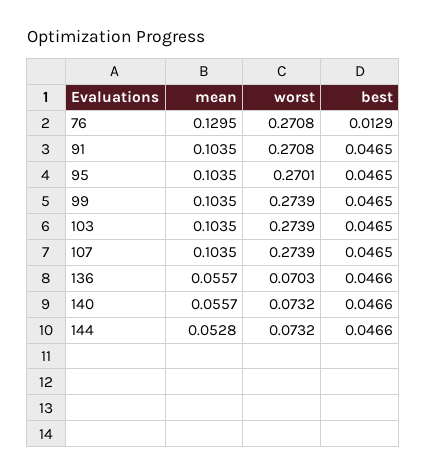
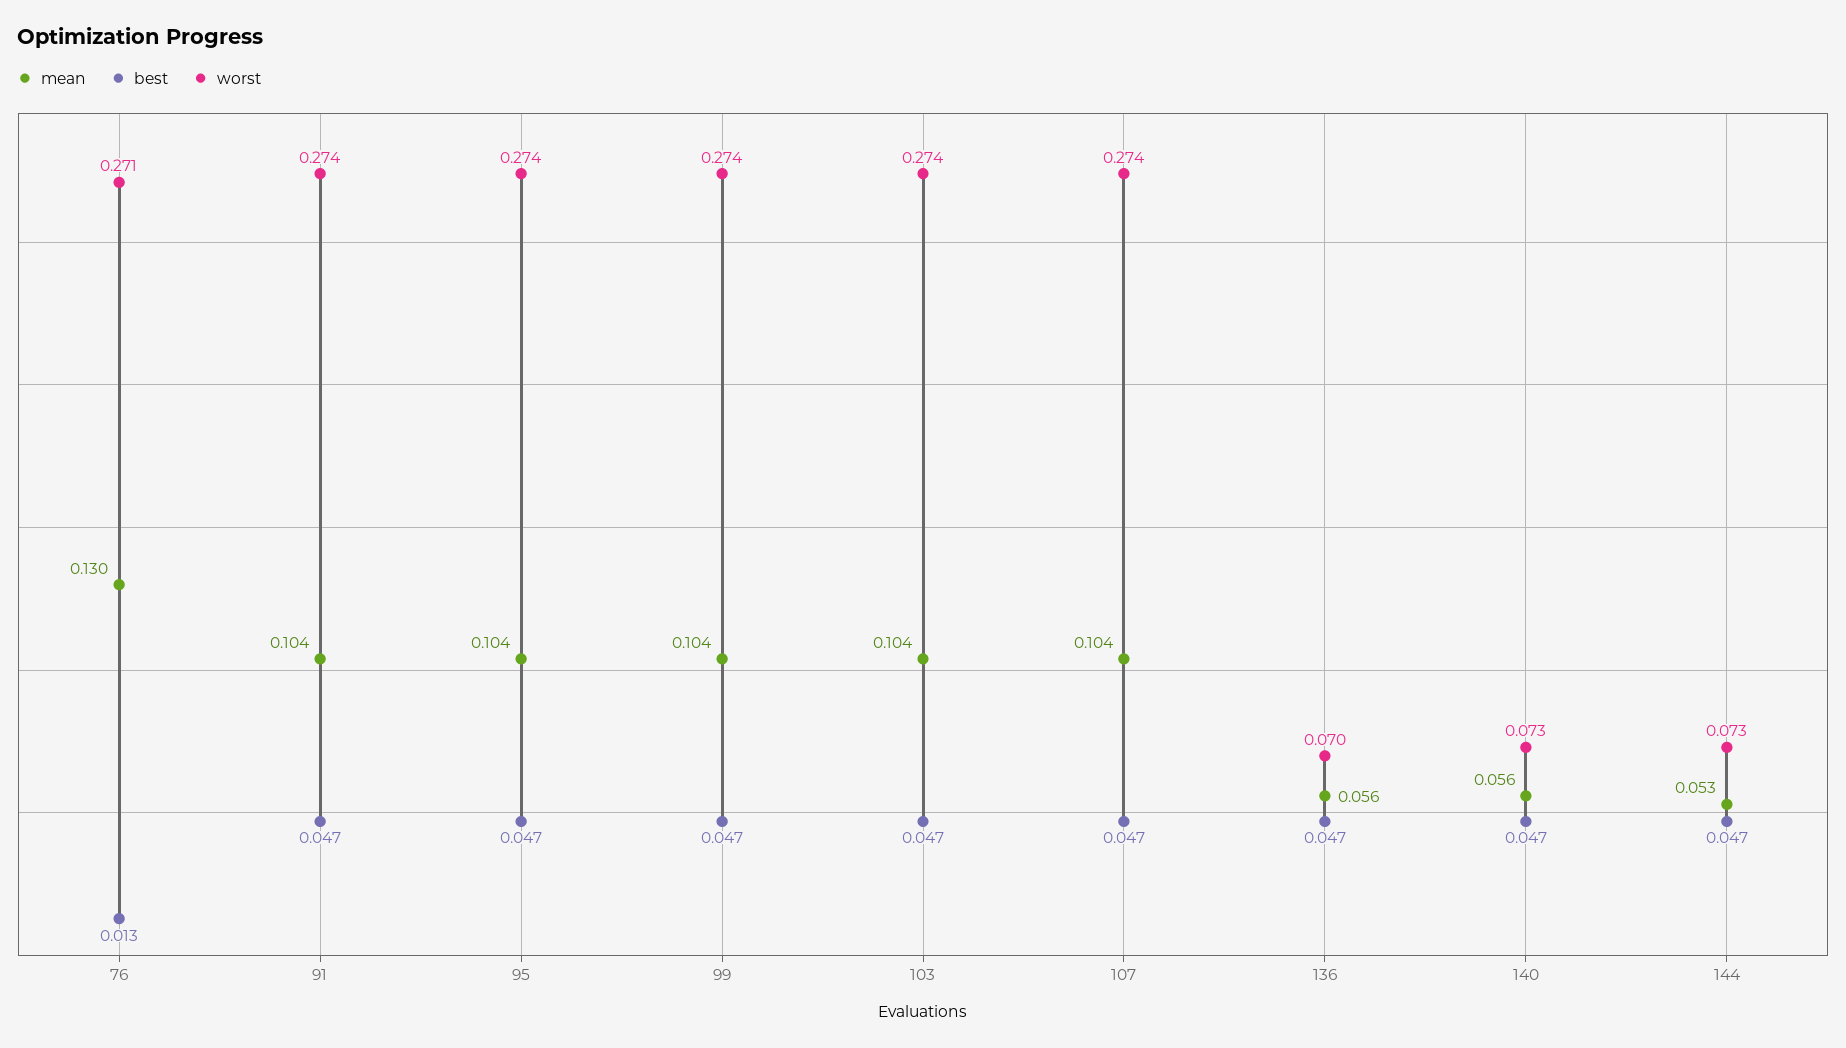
worst, 91: 0.2708 -> 0.274
worst, 95: 0.2701 -> 0.274

